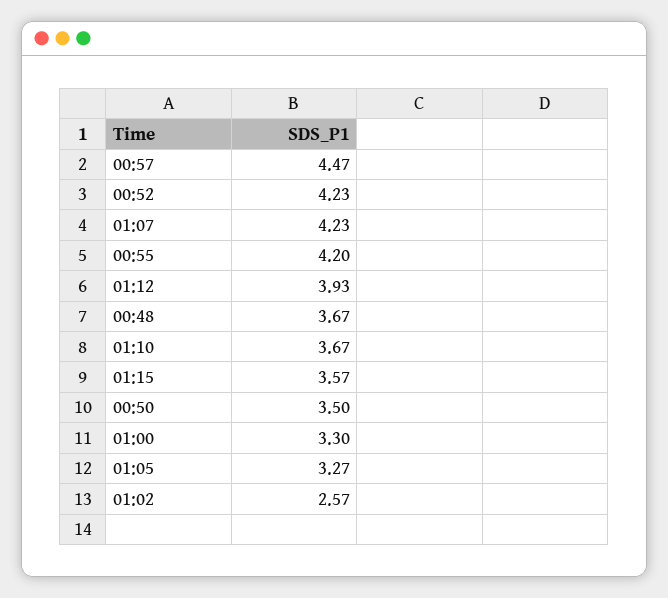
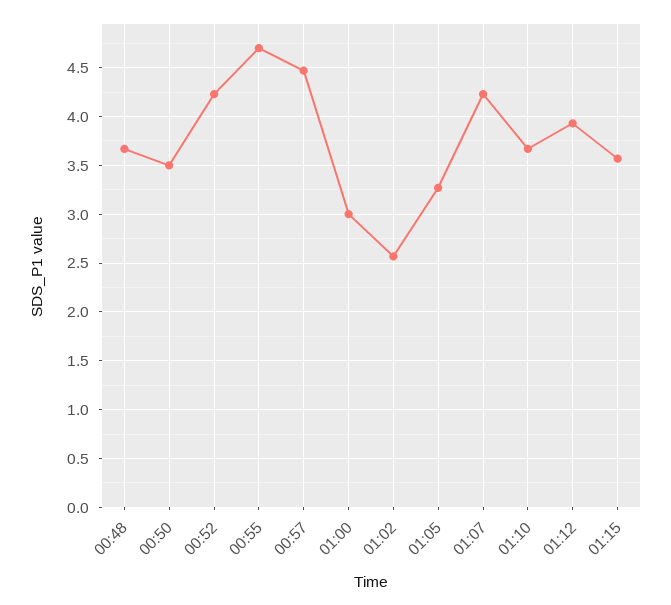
00:55: 4.2 -> 4.7
01:00: 3.3 -> 3

